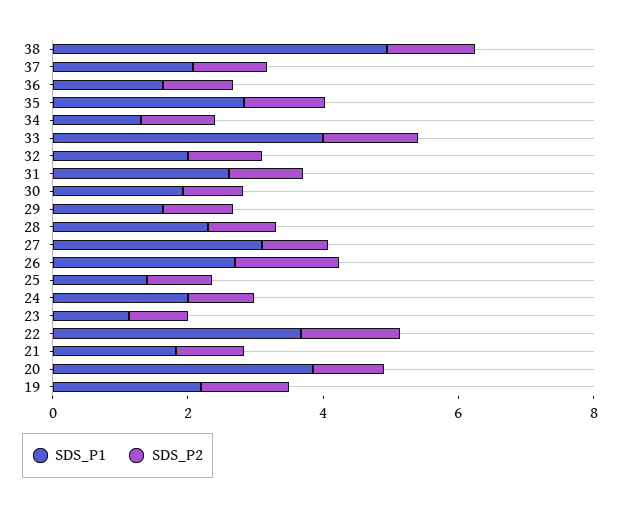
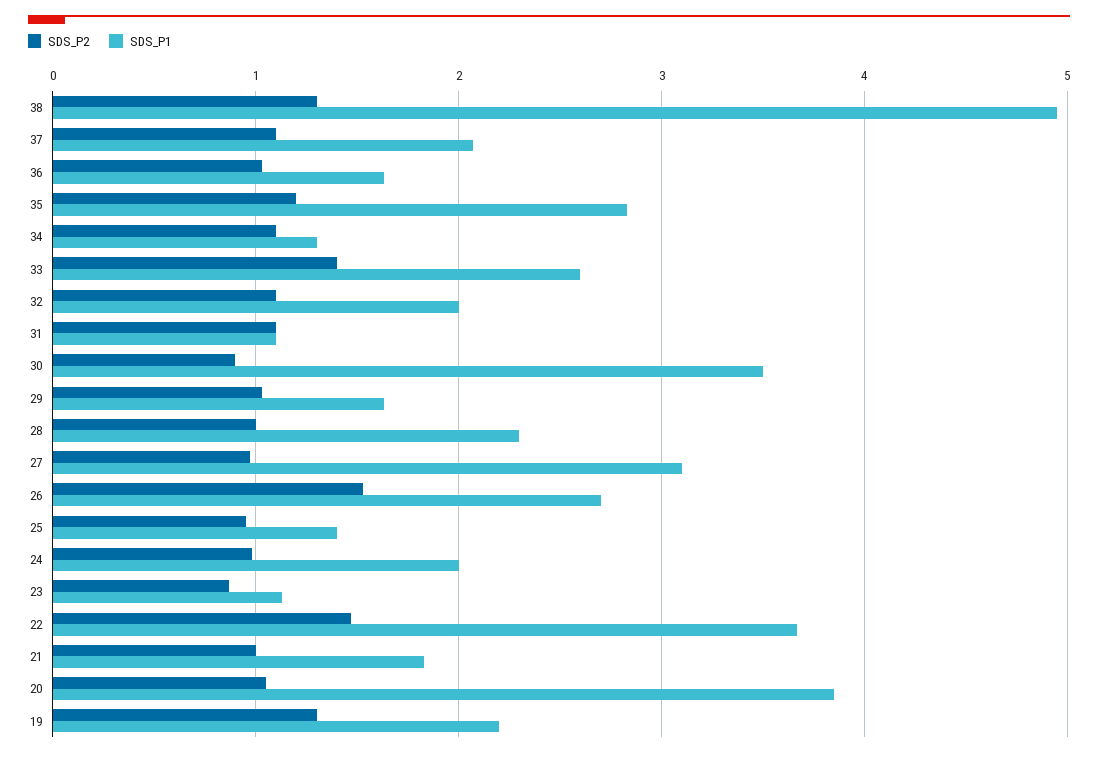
SDS_P1, 33: 4 -> 2.6
SDS_P1, 31: 2.5 -> 1.1
SDS_P1, 30: 2 -> 3.5

